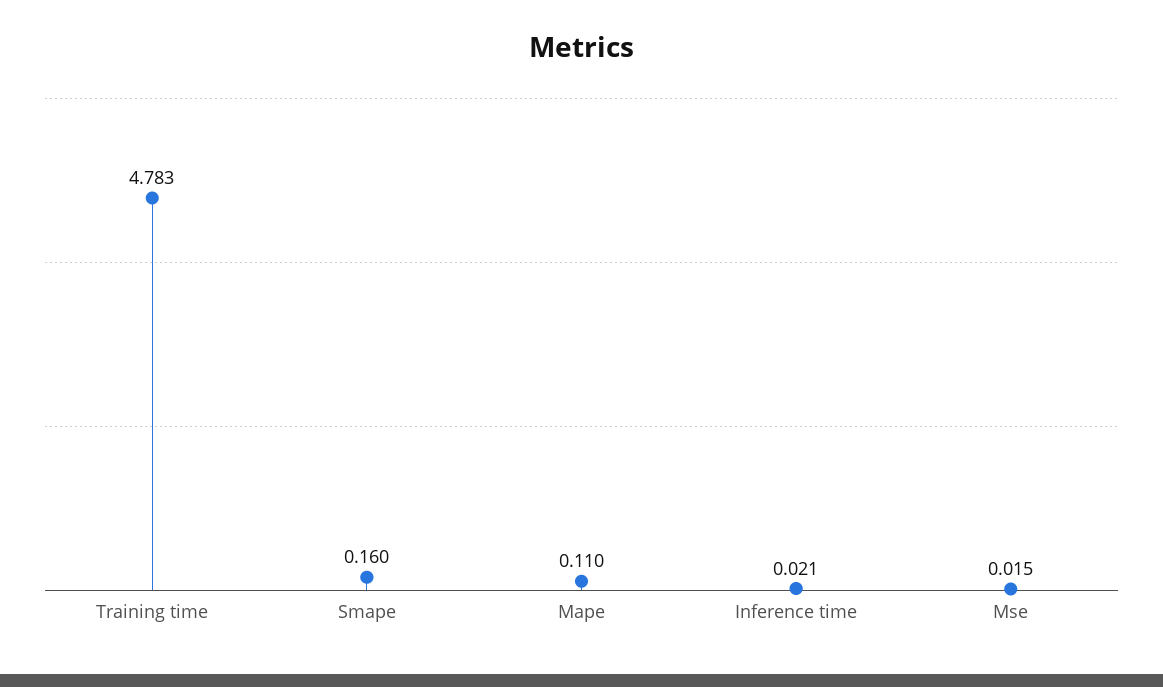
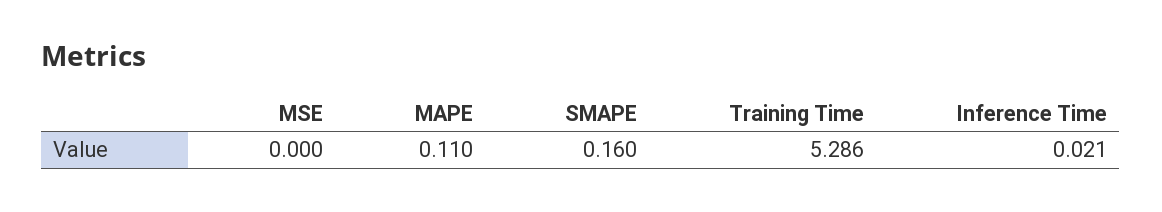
Training time: 4.783 -> 5.286
Mse: 0.015 -> 0

